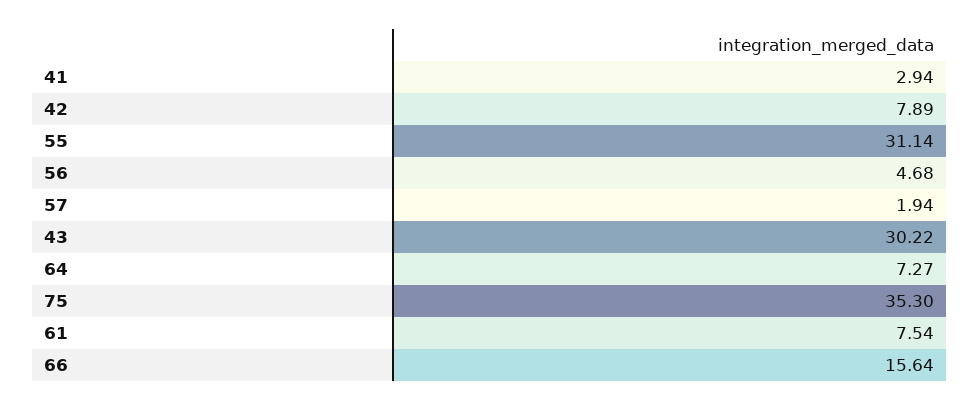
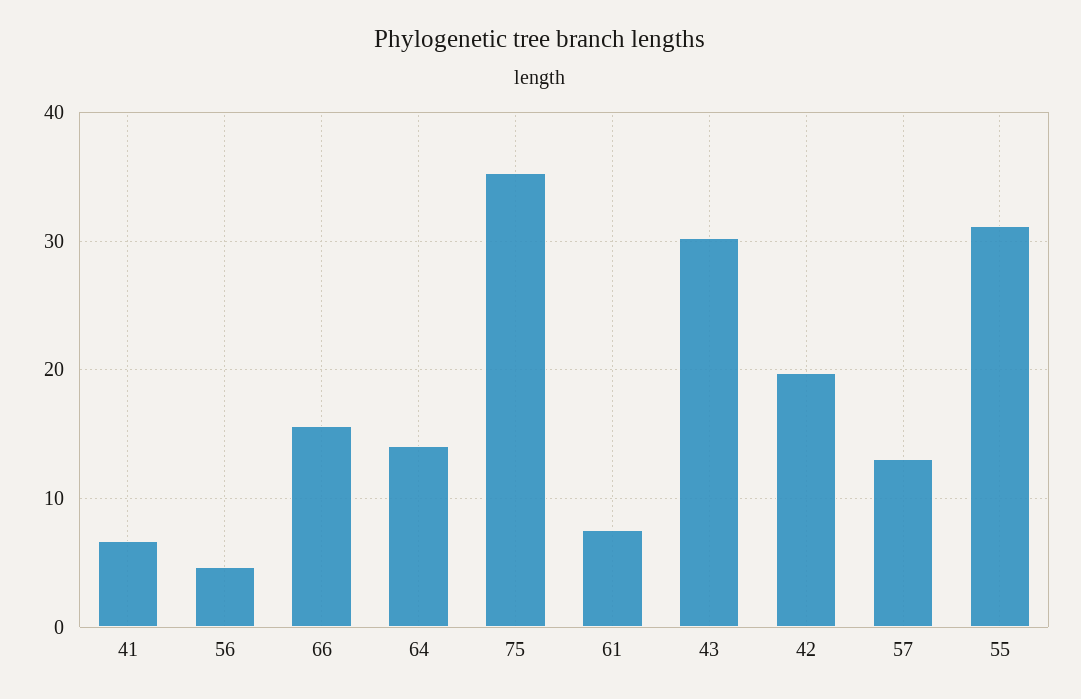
41: 2.94 -> 7
42: 7.89 -> 20
57: 1.94 -> 13
64: 7.27 -> 14

